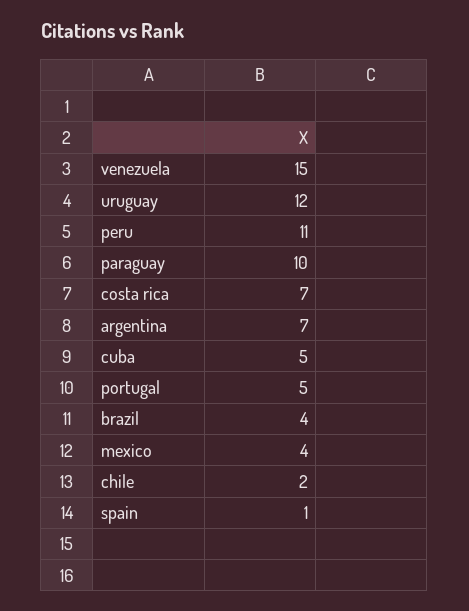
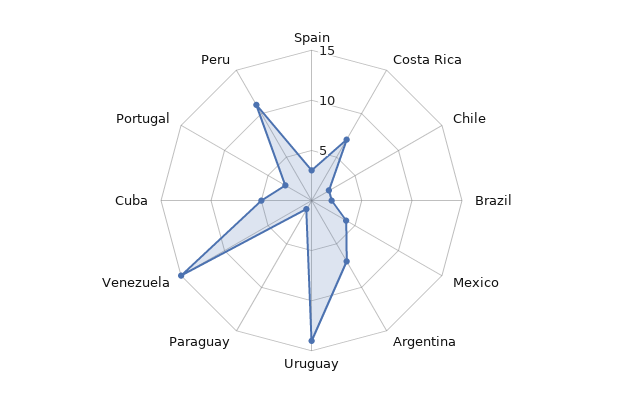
uruguay: 12 -> 14
paraguay: 10 -> 1
portugal: 5 -> 3
brazil: 4 -> 2
spain: 1 -> 3

